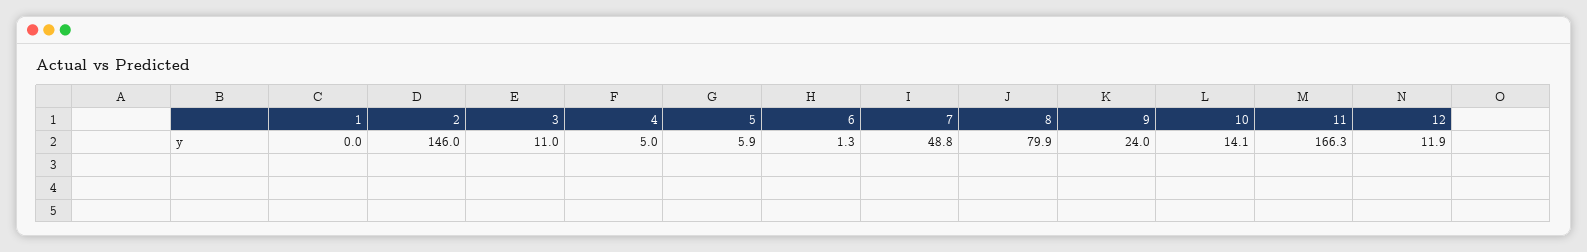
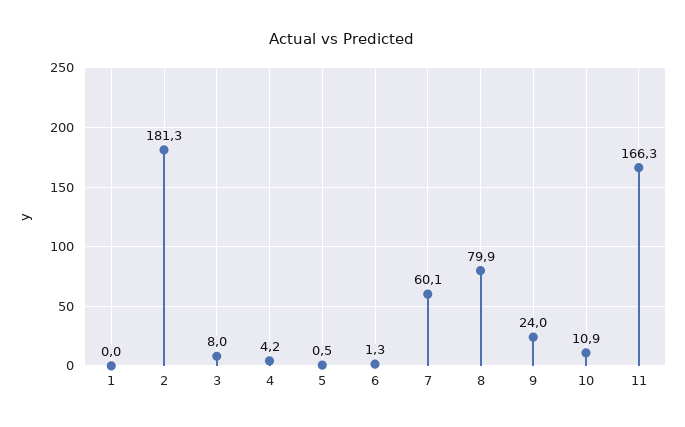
2: 146 -> 181.3
3: 11 -> 8
4: 5 -> 4.2
5: 5.9 -> 0.5
7: 48.8 -> 60.1
10: 14.1 -> 10.9
12: 11.9 -> none

